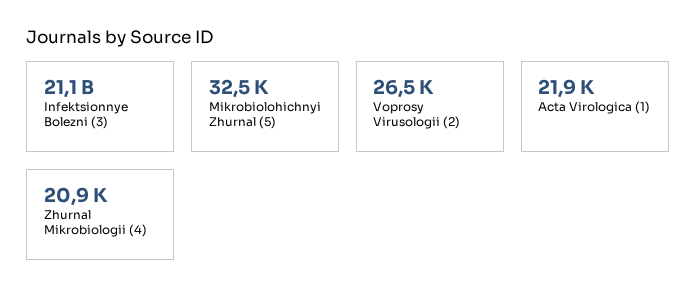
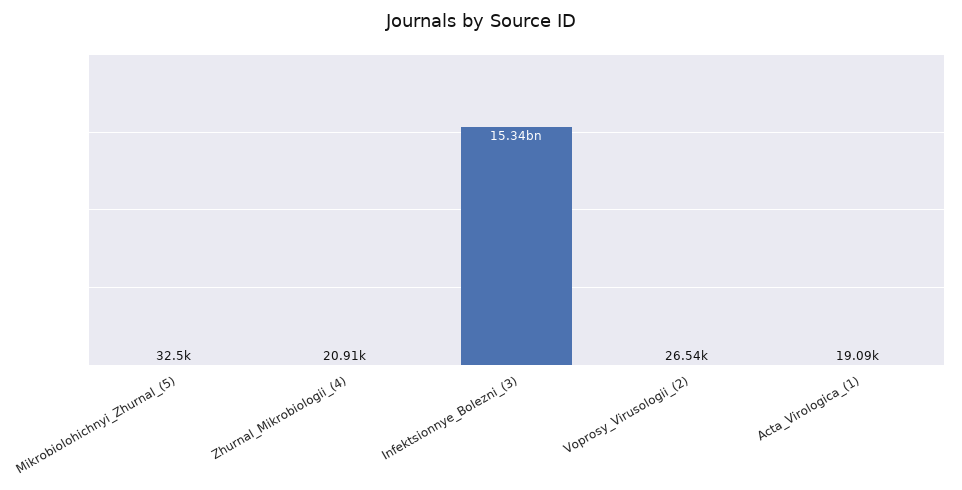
Infektsionnye Bolezni (3): 21100000000 -> 15340000000
Acta Virologica (1): 21900 -> 19090

